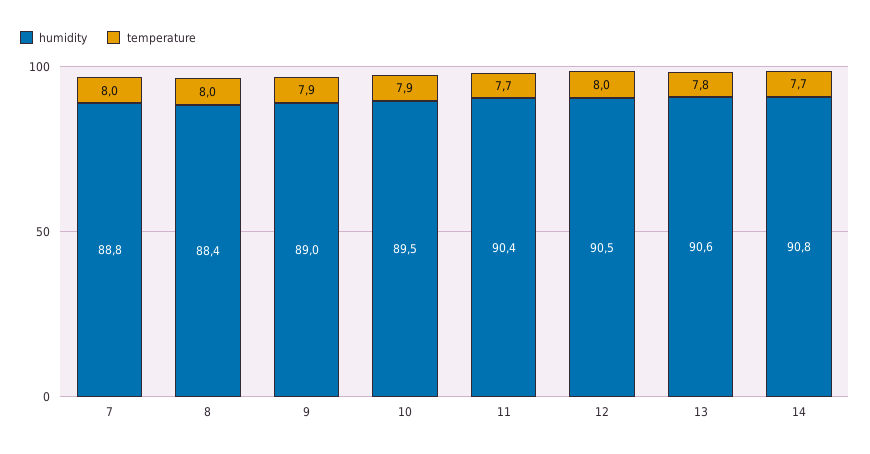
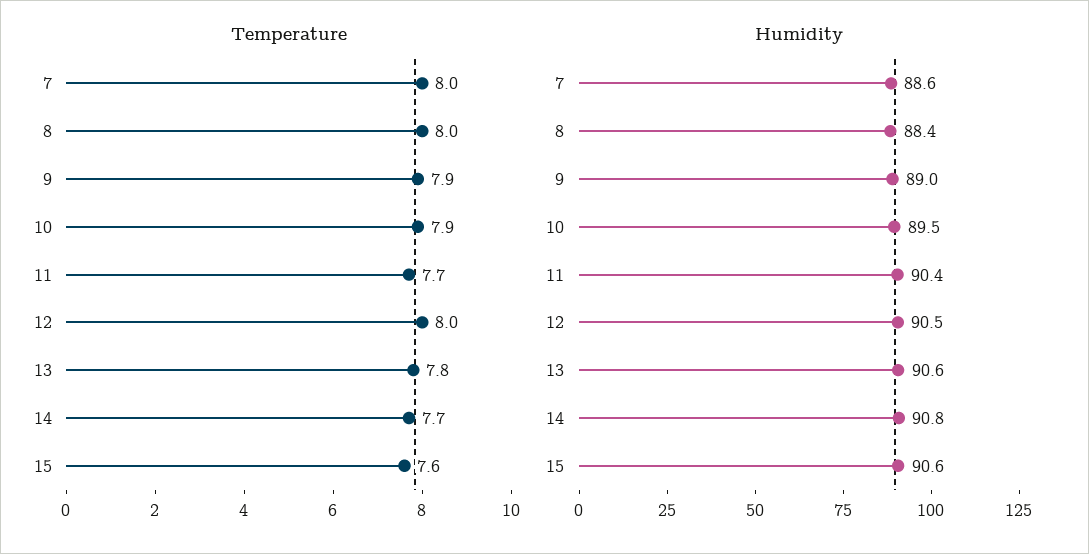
humidity, 7: 88.8 -> 88.6
temperature, 15: none -> 7.6
humidity, 15: none -> 90.6

